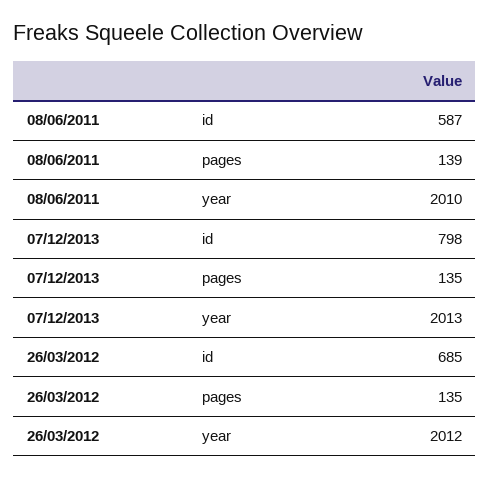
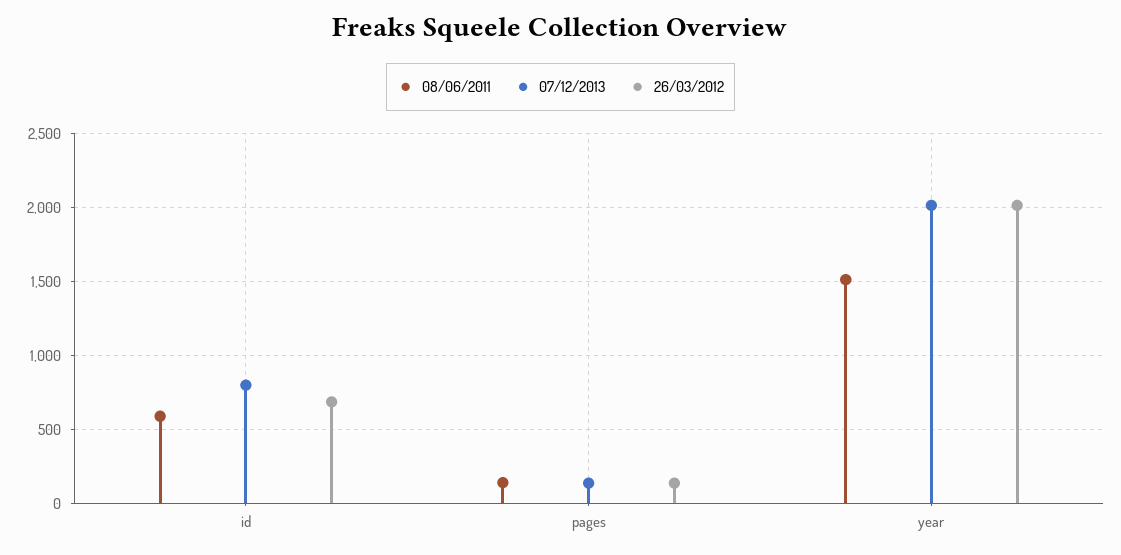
08/06/2011, year: 2010 -> 1500

